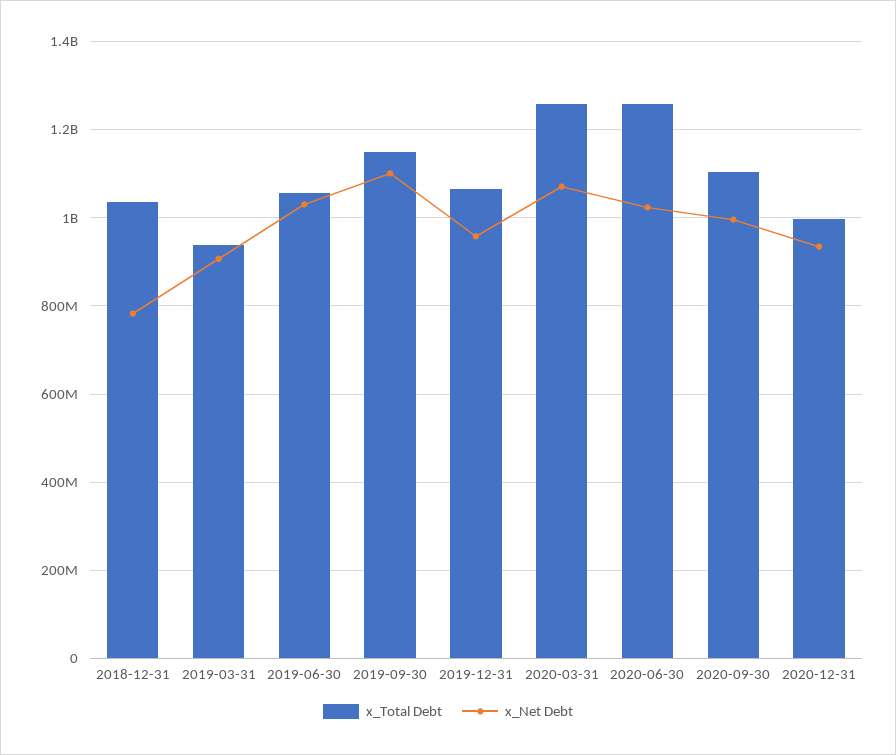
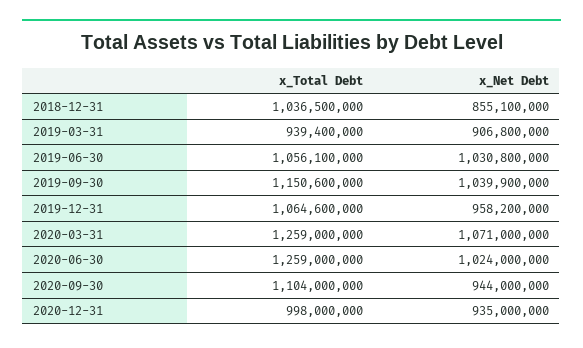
x_Net Debt, 2018-12-31: 780000000 -> 855100000
x_Net Debt, 2019-09-30: 1100000000 -> 1039900000
x_Net Debt, 2020-09-30: 1000000000 -> 944000000

